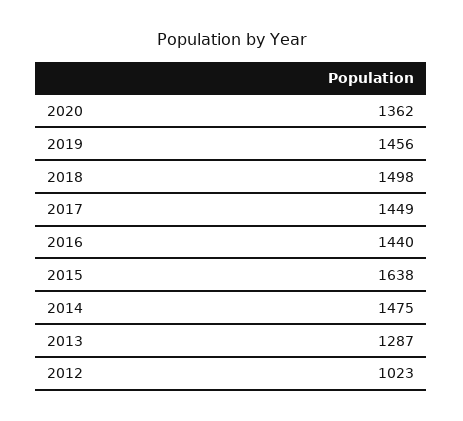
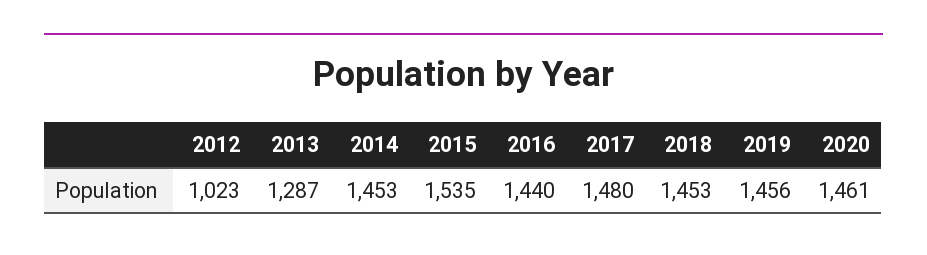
2020: 1362 -> 1461
2018: 1498 -> 1453
2017: 1449 -> 1480
2015: 1638 -> 1535
2014: 1475 -> 1453

